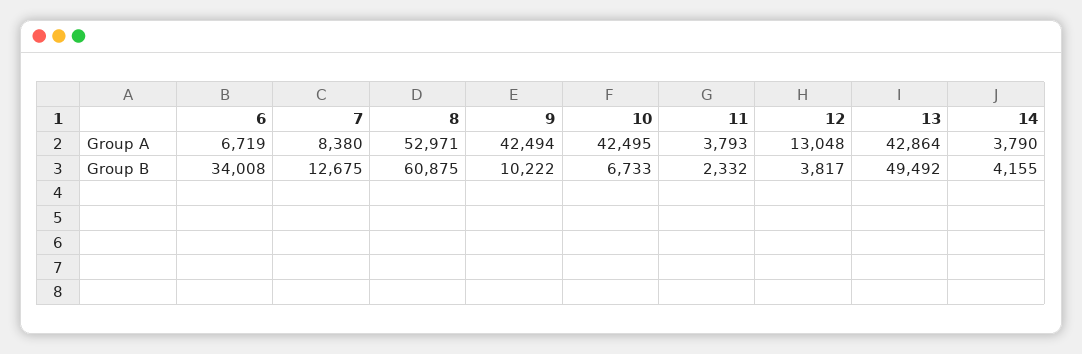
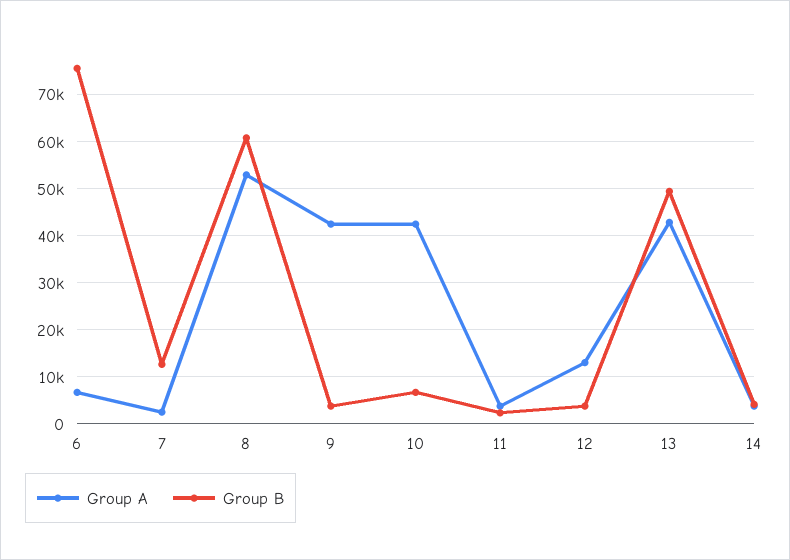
Group A, 7: 8380 -> 2000
Group B, 6: 34008 -> 76000
Group B, 9: 10222 -> 4000

